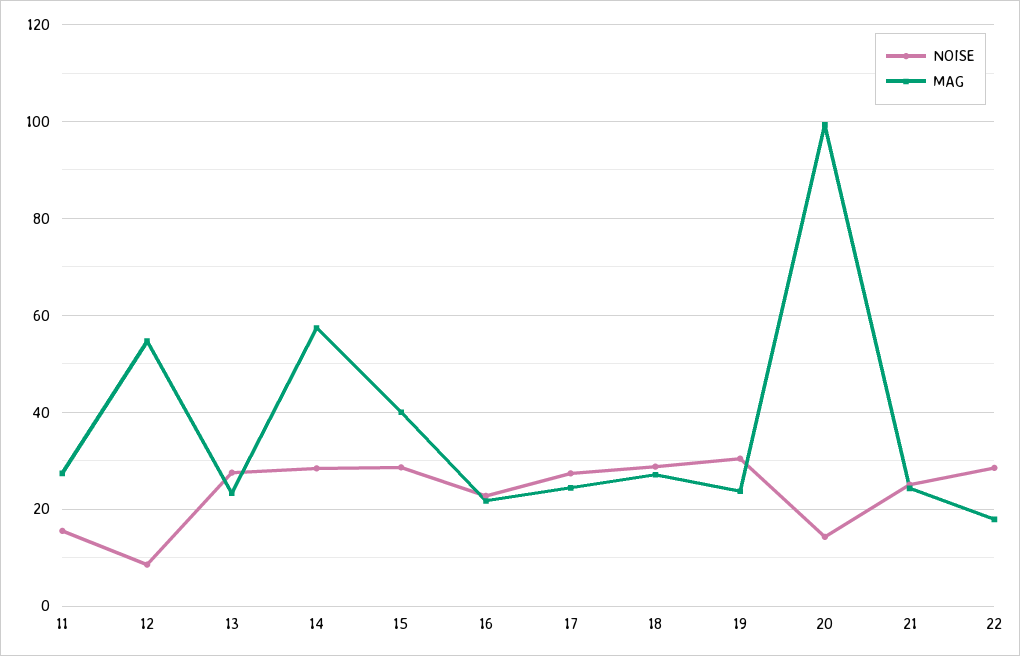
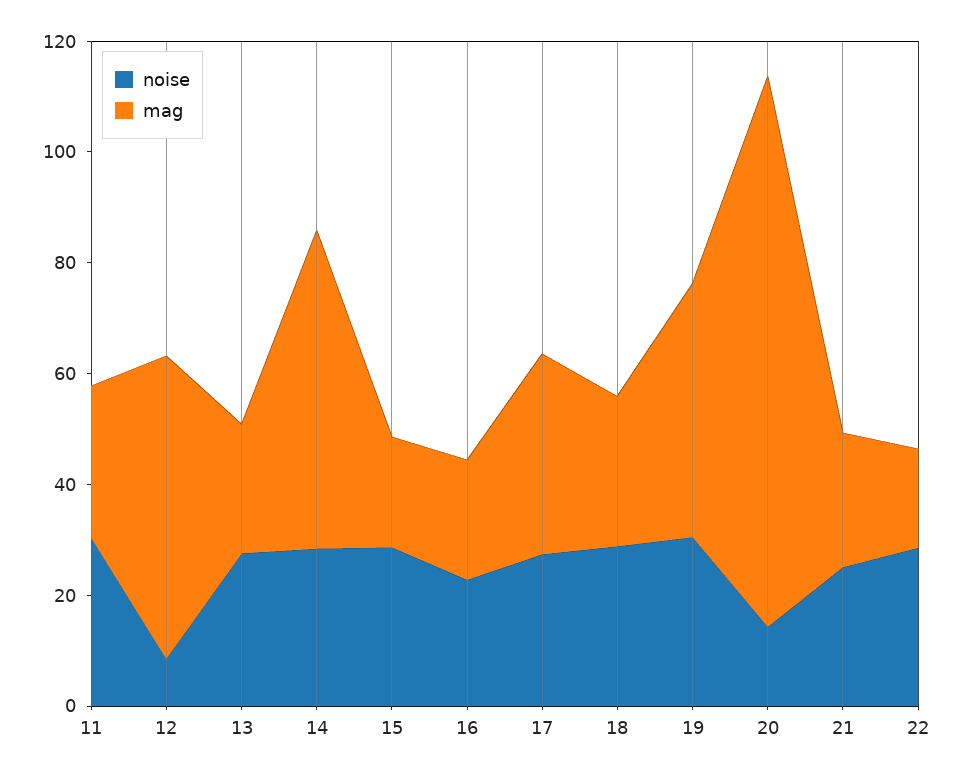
NOISE, 11: 16 -> 30
MAG, 15: 40 -> 20
MAG, 17: 24 -> 35
MAG, 19: 24 -> 45

